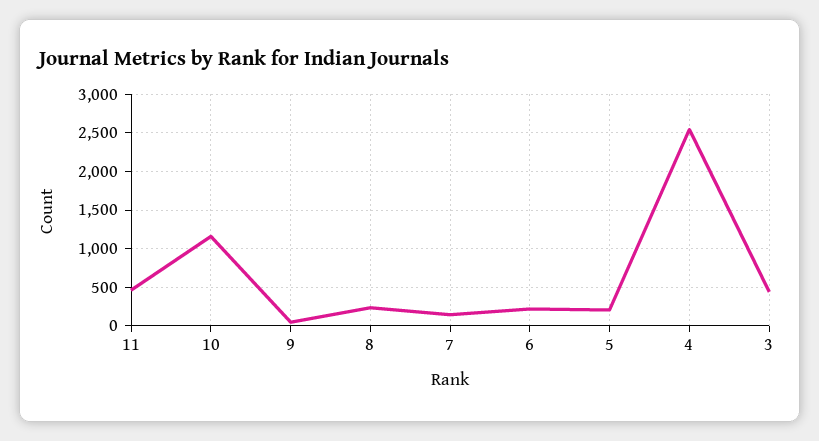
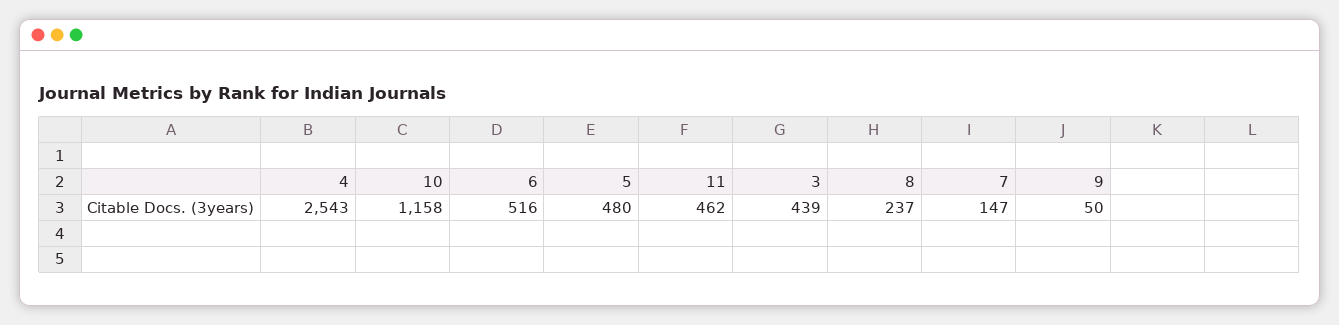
6: 200 -> 516
5: 200 -> 480

